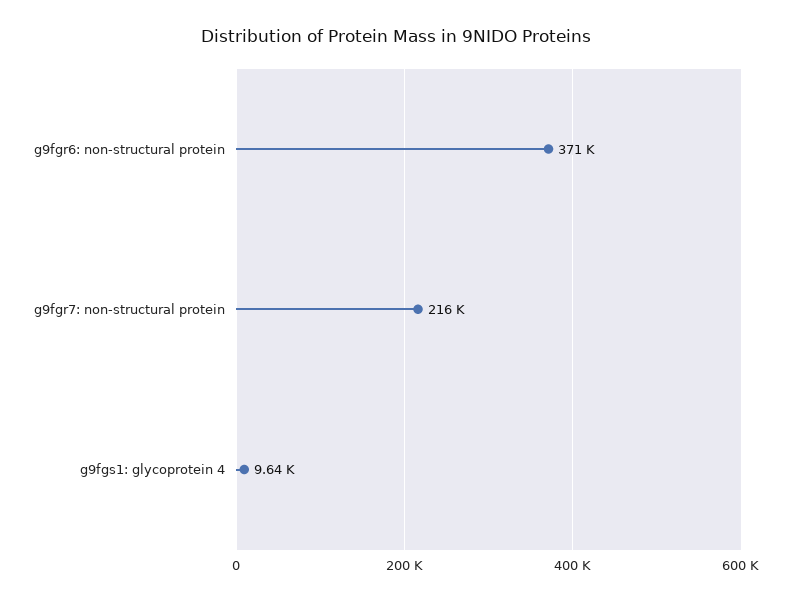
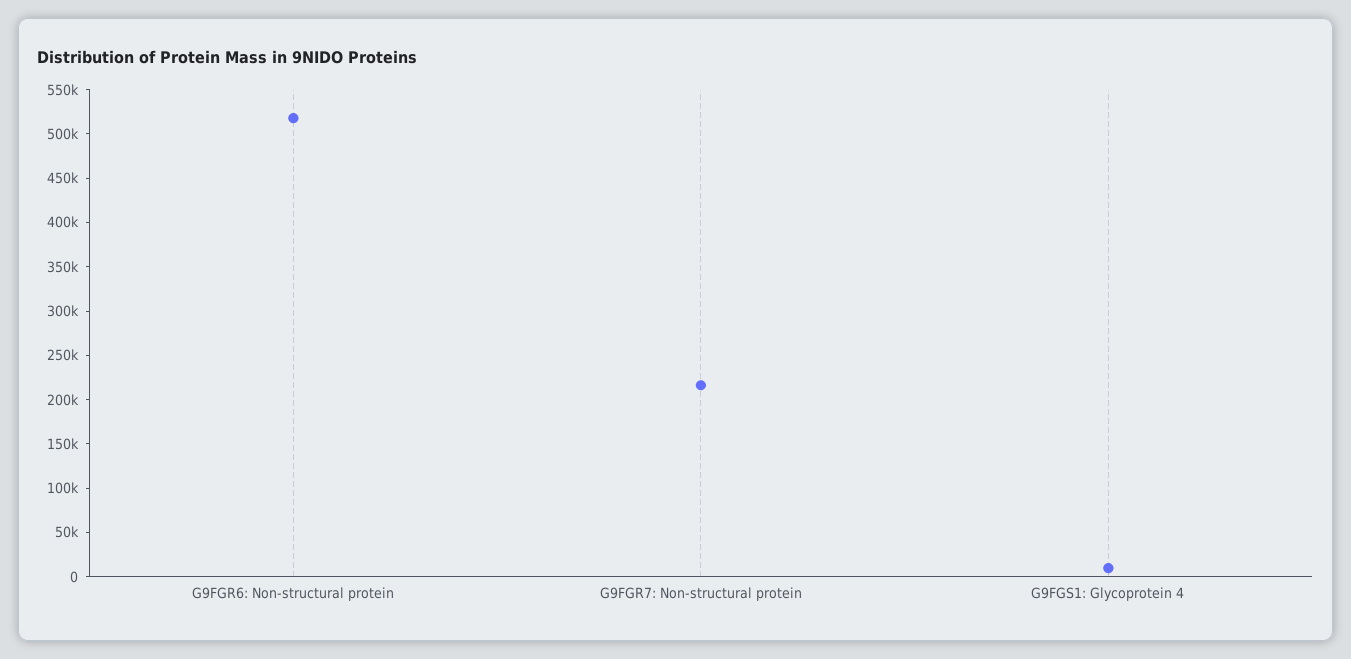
g9fgr6: non-structural protein: 371000 -> 520000

